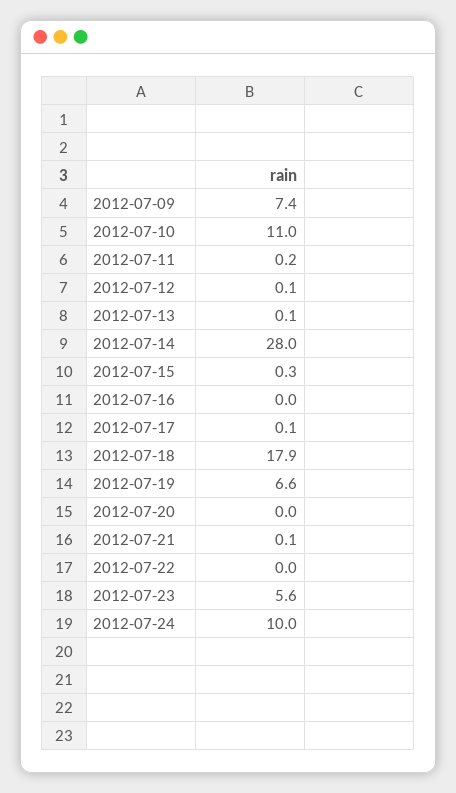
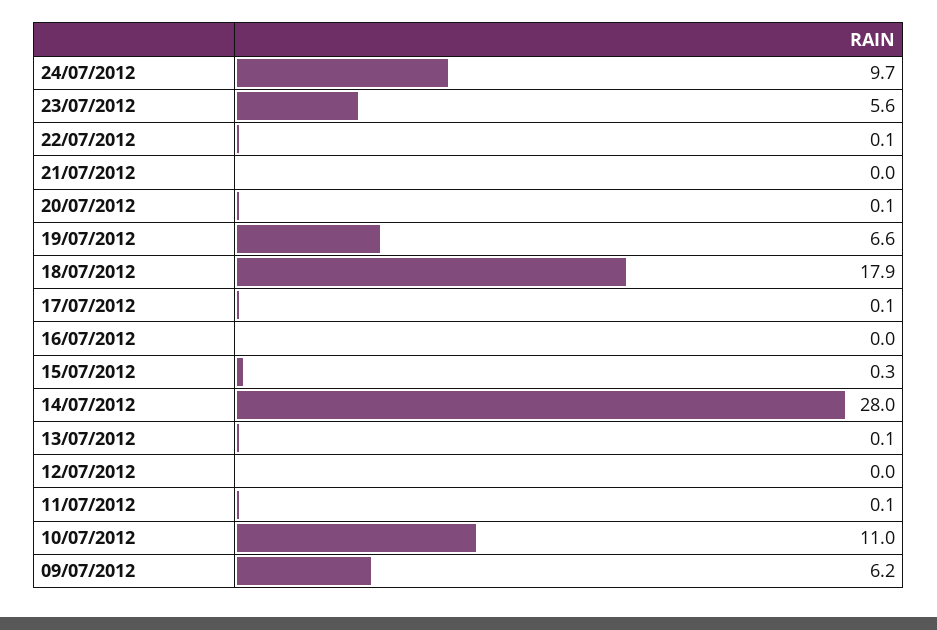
2012-07-09: 7.4 -> 6.2
2012-07-11: 0.2 -> 0.1
2012-07-12: 0.1 -> 0
2012-07-20: 0 -> 0.1
2012-07-21: 0.1 -> 0
2012-07-22: 0 -> 0.1
2012-07-24: 10 -> 9.7

